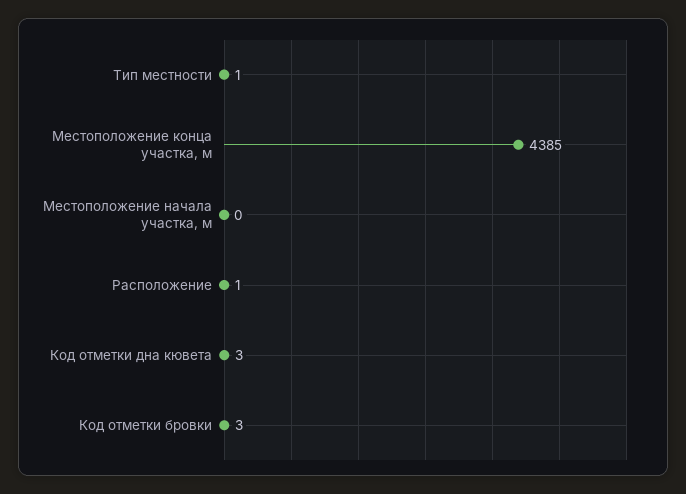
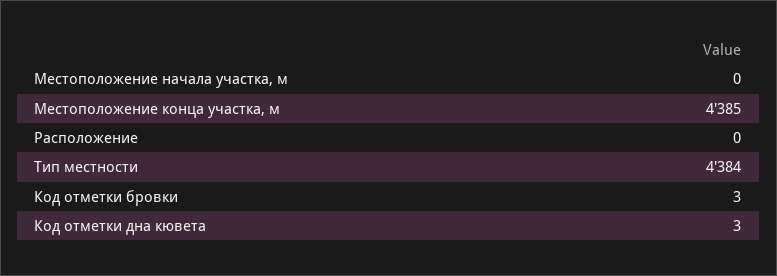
Тип местности: 1 -> 4384
Расположение: 1 -> 0

